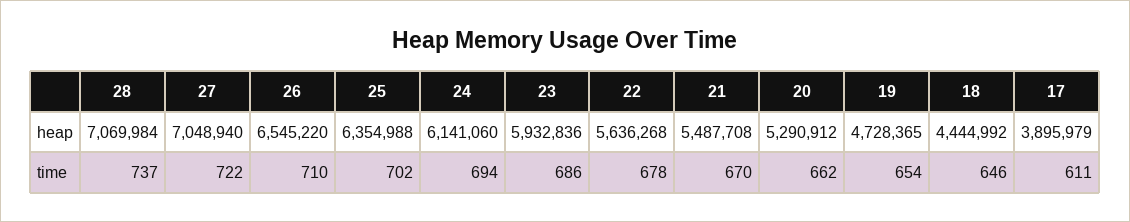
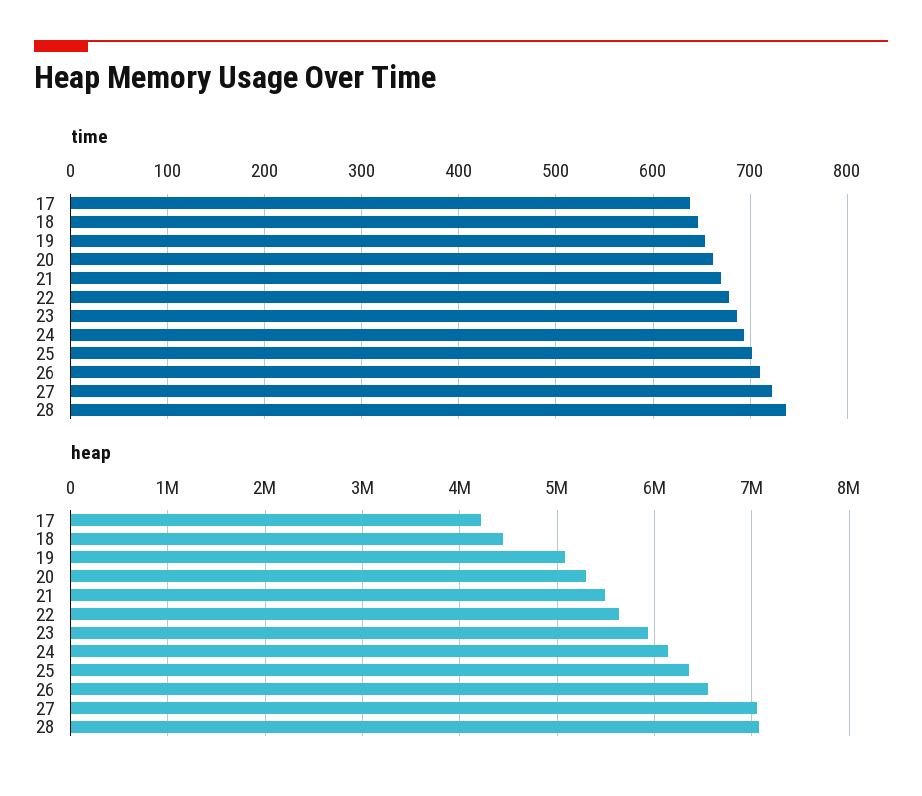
heap, 19: 4728365 -> 5100000
heap, 17: 3895979 -> 4200000
time, 17: 611 -> 640

